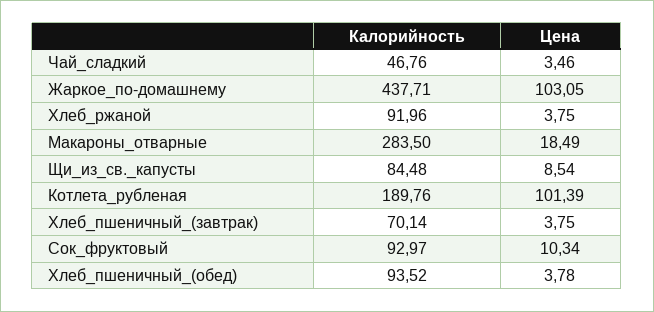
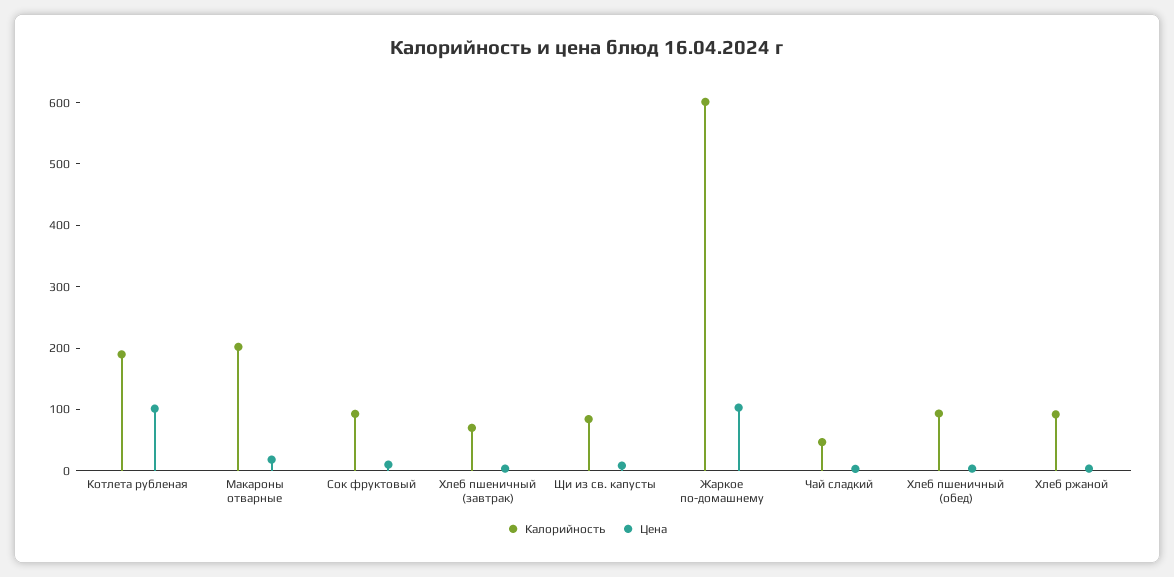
Калорийность, Жаркое_по-домашнему: 437.71 -> 600
Калорийность, Макароны_отварные: 283.5 -> 200

